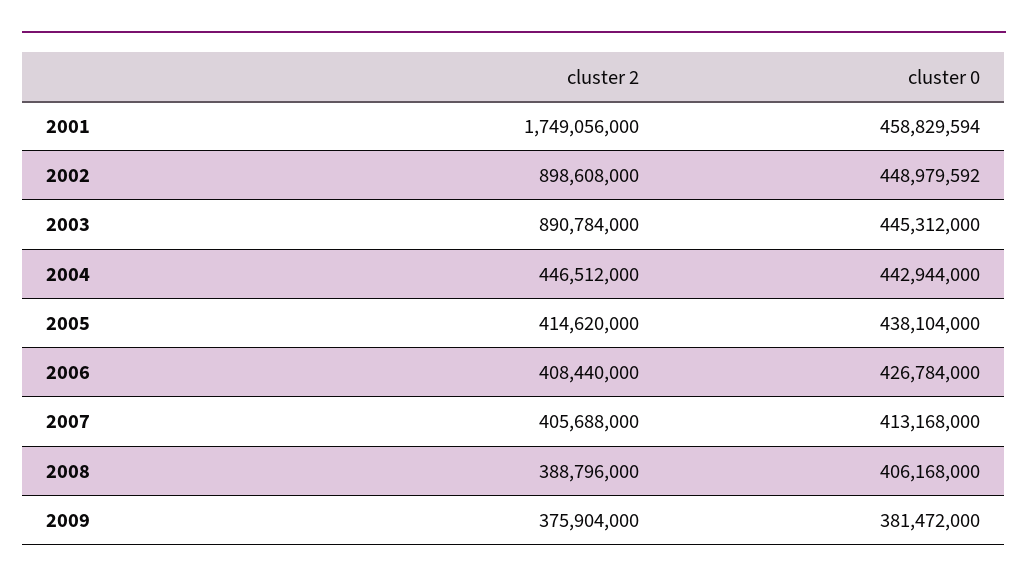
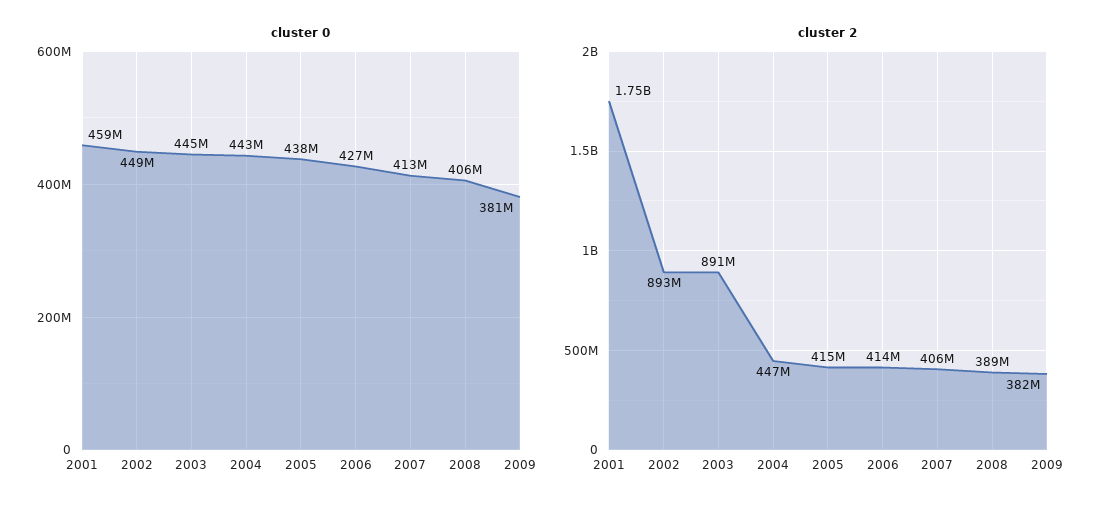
cluster 2, 2002: 898608000 -> 893000000
cluster 2, 2006: 408440000 -> 414000000
cluster 2, 2009: 375904000 -> 382000000

